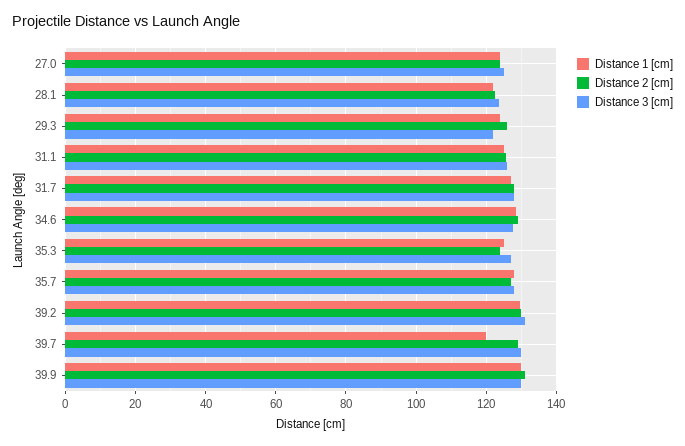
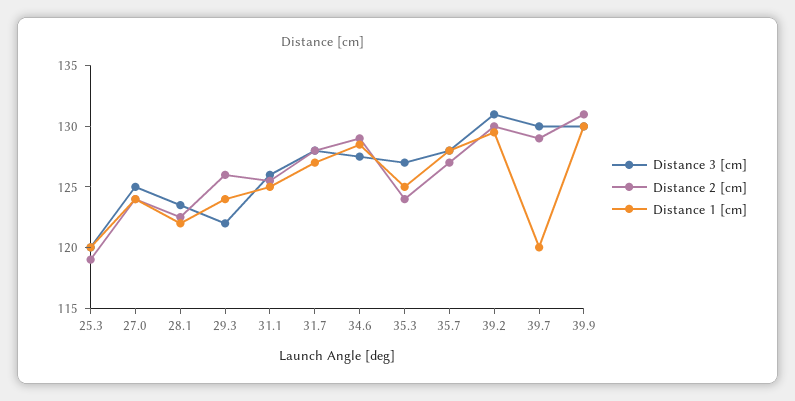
Distance 3 [cm], 25.3: none -> 120
Distance 2 [cm], 25.3: none -> 119
Distance 1 [cm], 25.3: none -> 120

